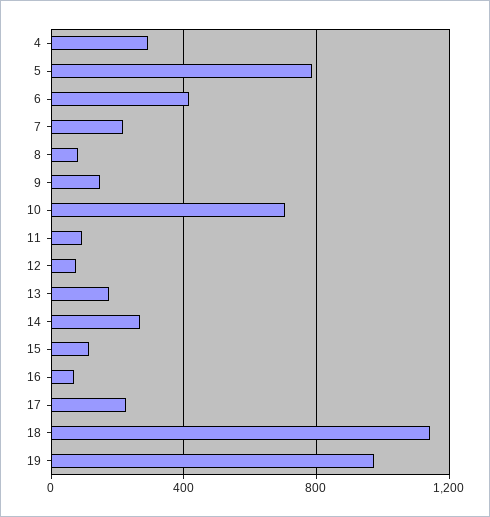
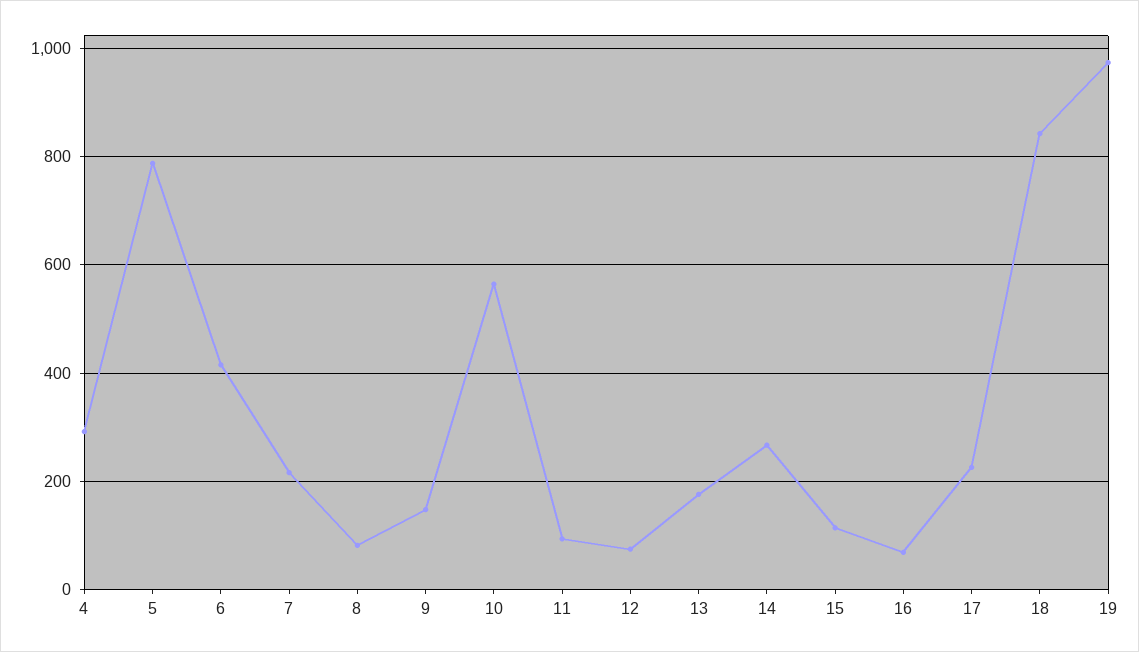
10: 700 -> 560
18: 1150 -> 840

